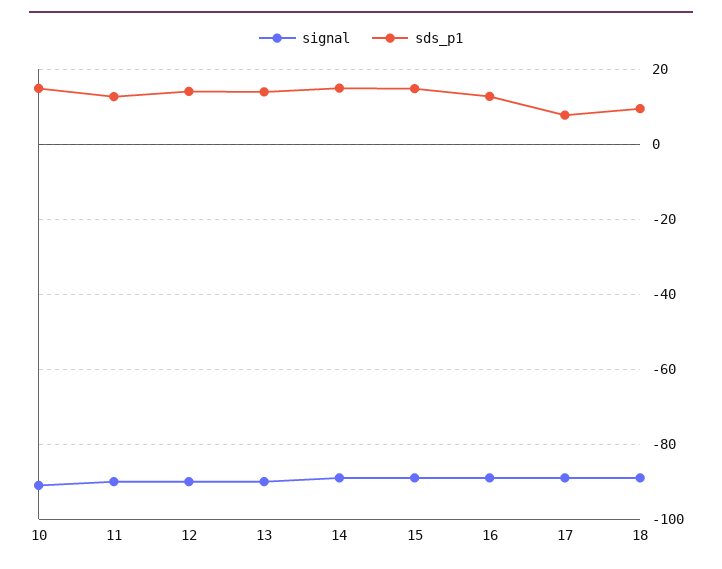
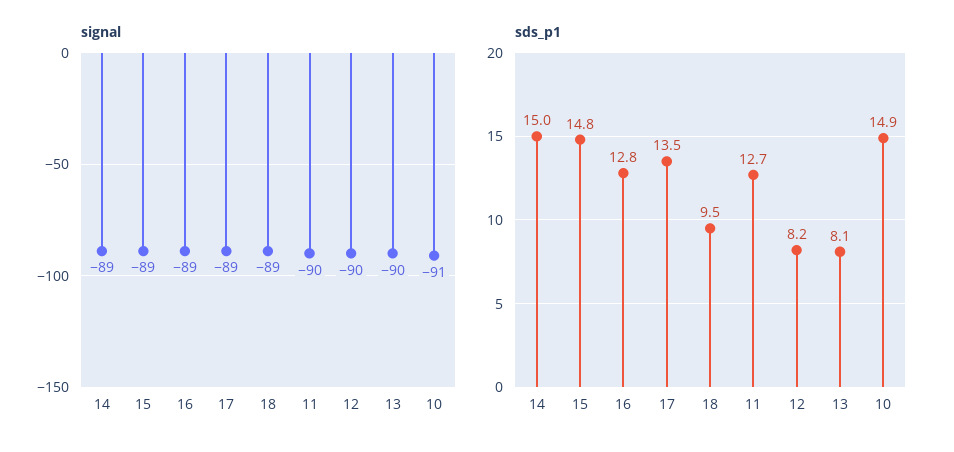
sds_p1, 12: 14 -> 8.2
sds_p1, 13: 14 -> 8.1
sds_p1, 17: 8 -> 13.5

